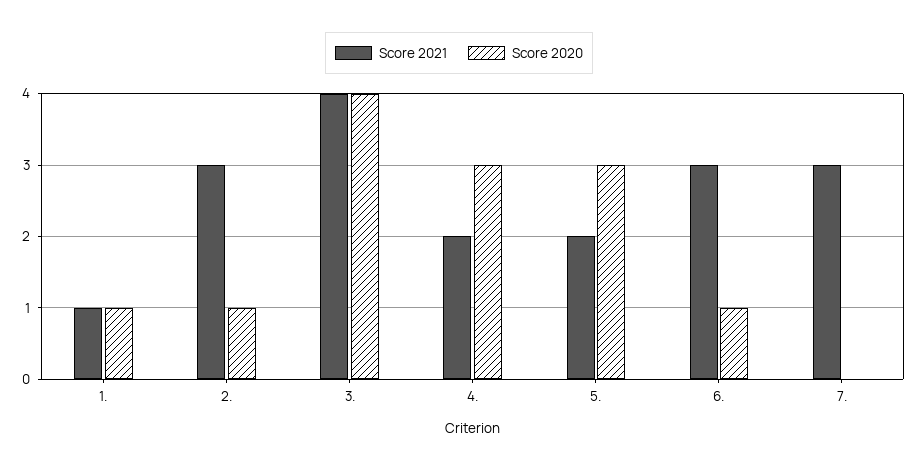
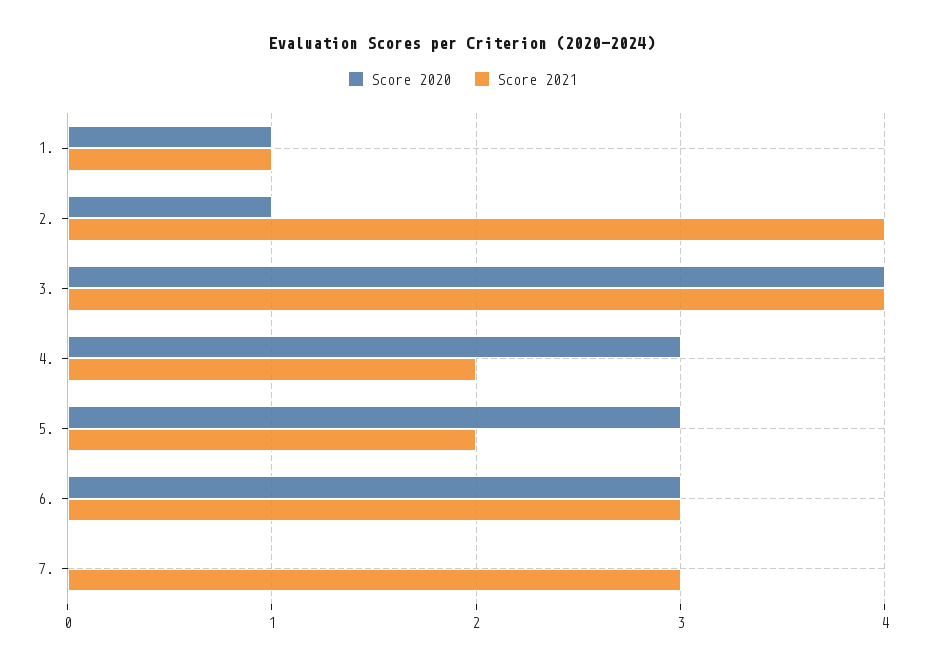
Score 2021, 2.: 3 -> 4
Score 2020, 6.: 1 -> 3

